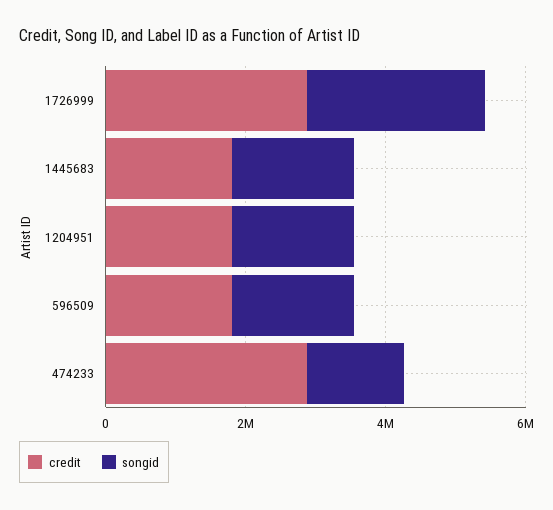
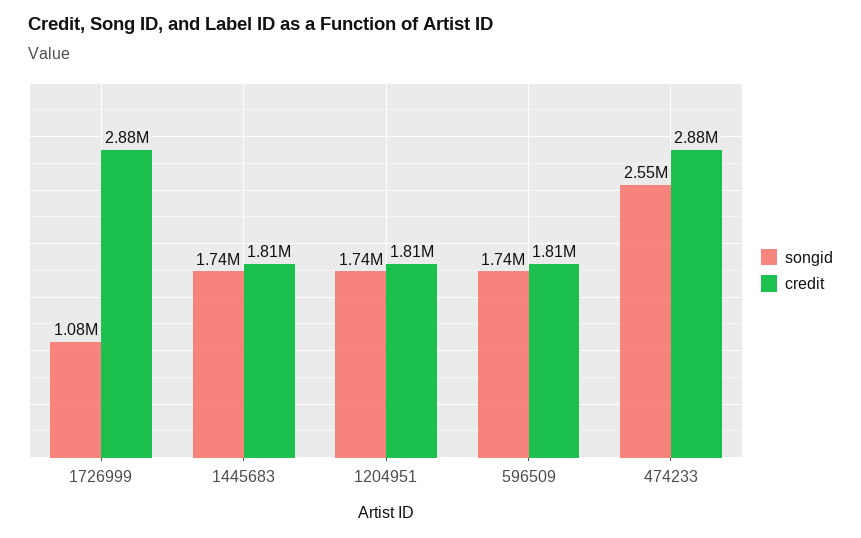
songid, 1726999: 2500000 -> 1080000
songid, 474233: 1500000 -> 2550000

